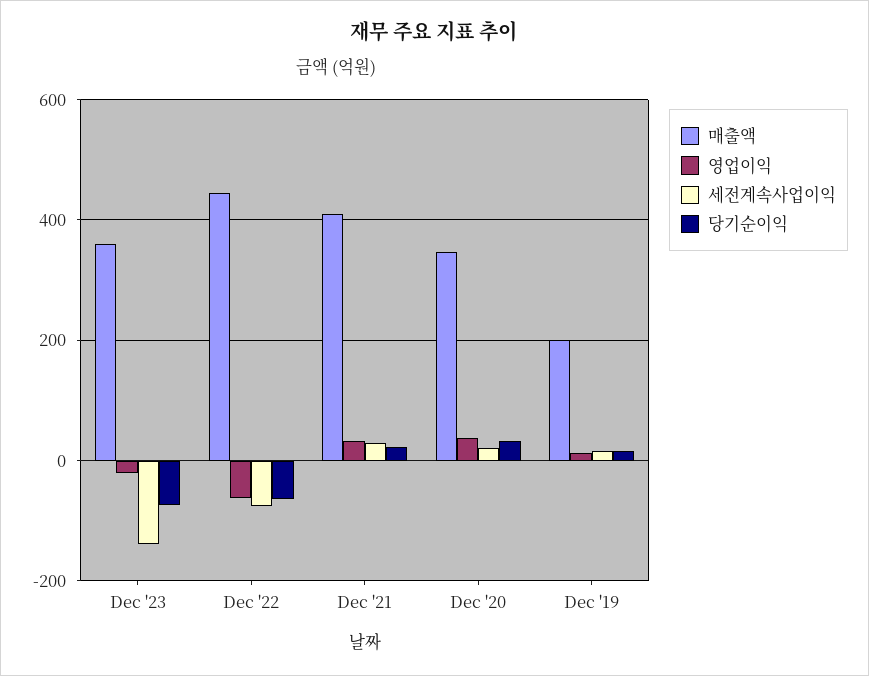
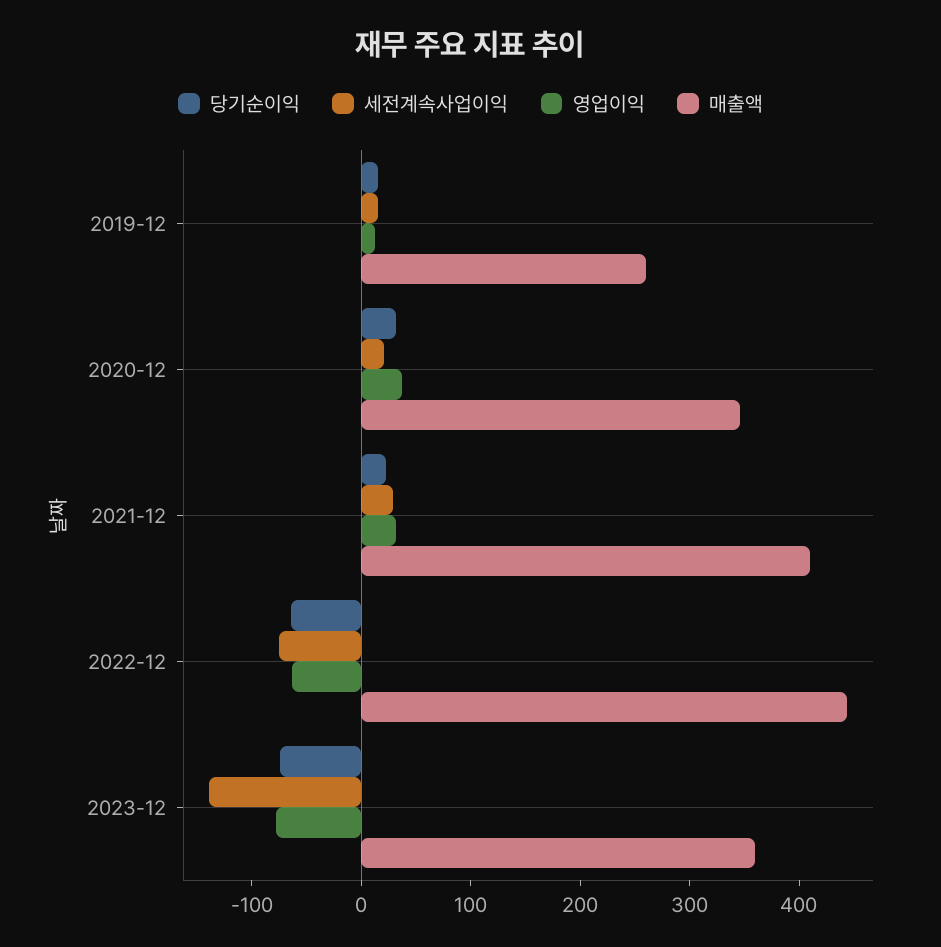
영업이익, Dec '23: -20 -> -80
매출액, Dec '19: 200 -> 260

